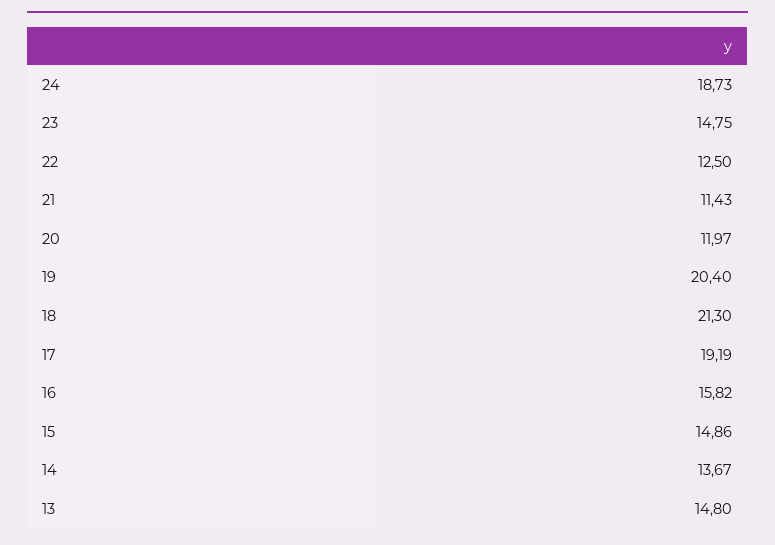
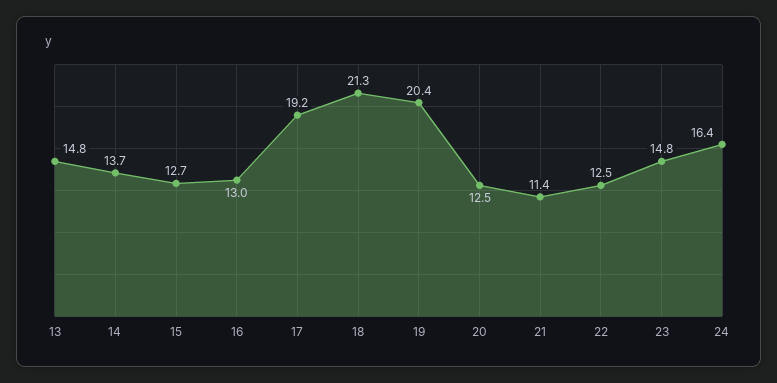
24: 18.73 -> 16.4
20: 11.97 -> 12.5
16: 15.82 -> 13
15: 14.86 -> 12.7

